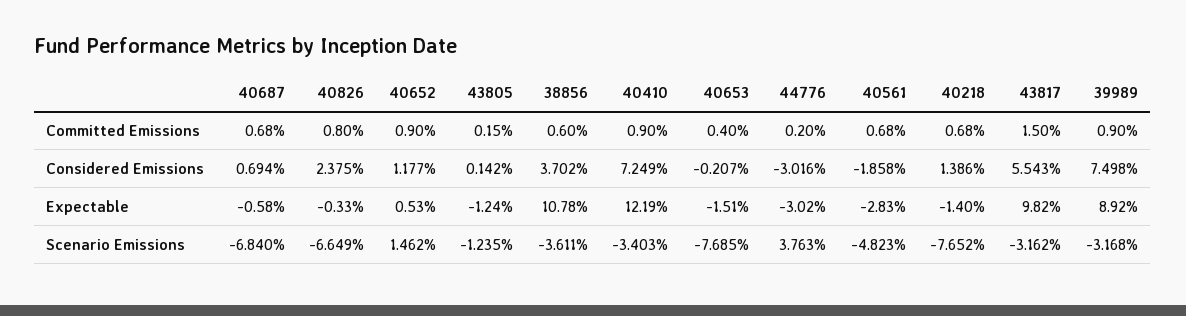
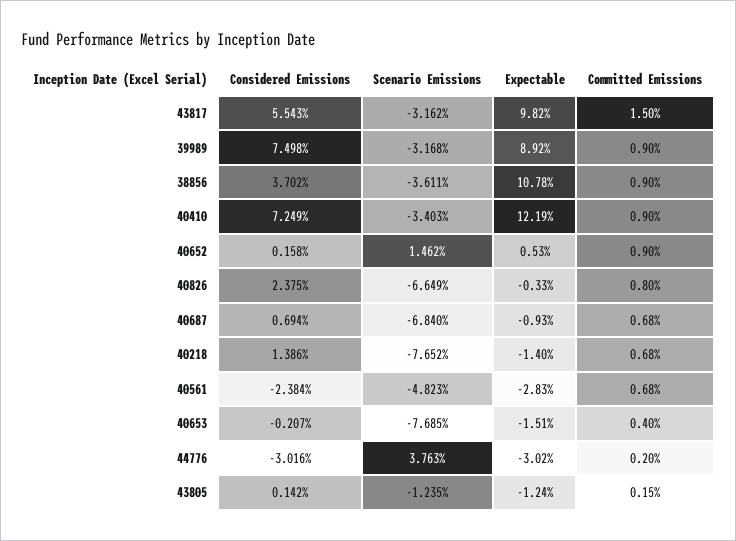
38856, Committed Emissions: 0.6 -> 0.9
40652, Considered Emissions: 1.177 -> 0.158
40561, Considered Emissions: -1.858 -> -2.384
40687, Expectable: -0.58 -> -0.93

